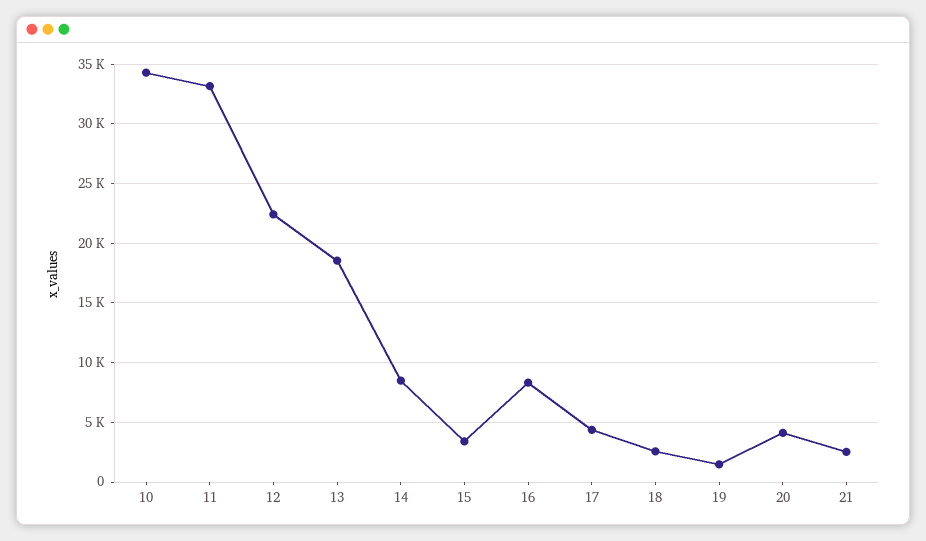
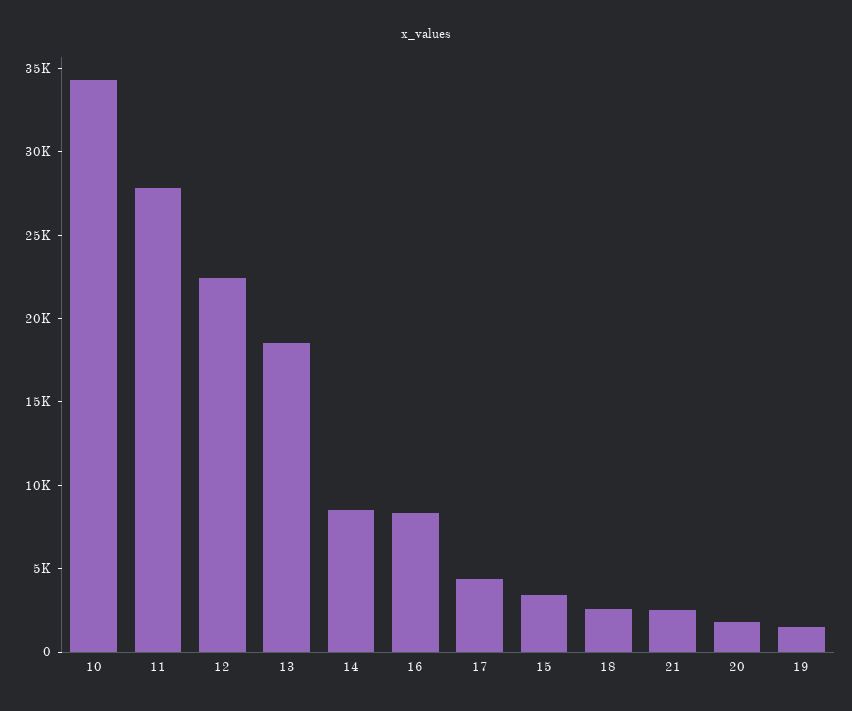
11: 33000 -> 28000
20: 4000 -> 2000

